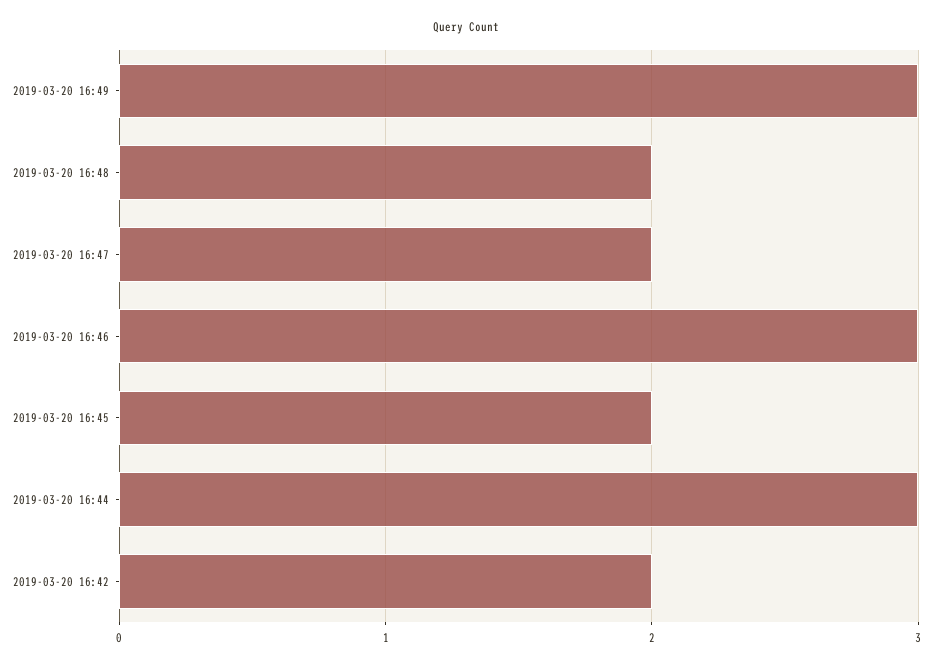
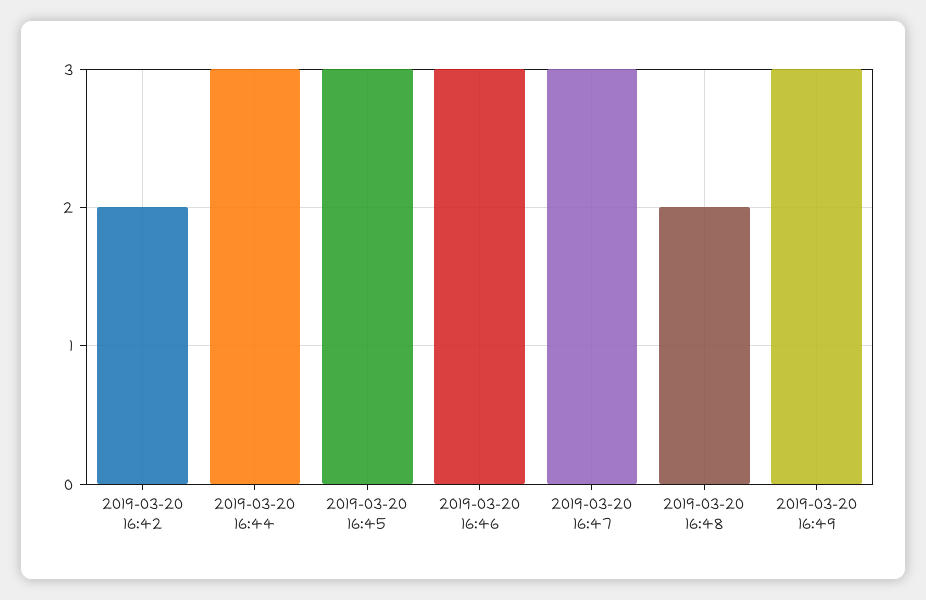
2019-03-20 16:47: 2 -> 3
2019-03-20 16:45: 2 -> 3

